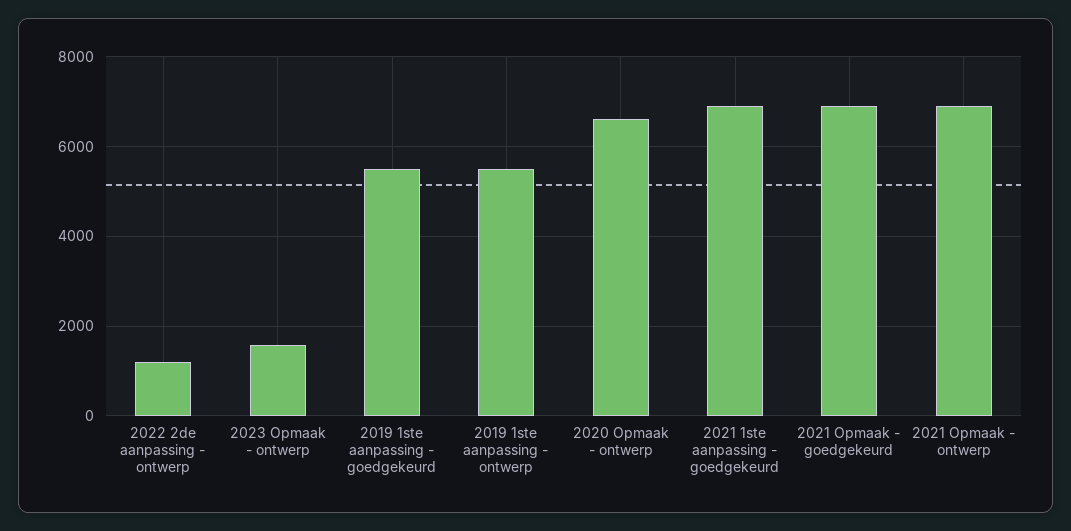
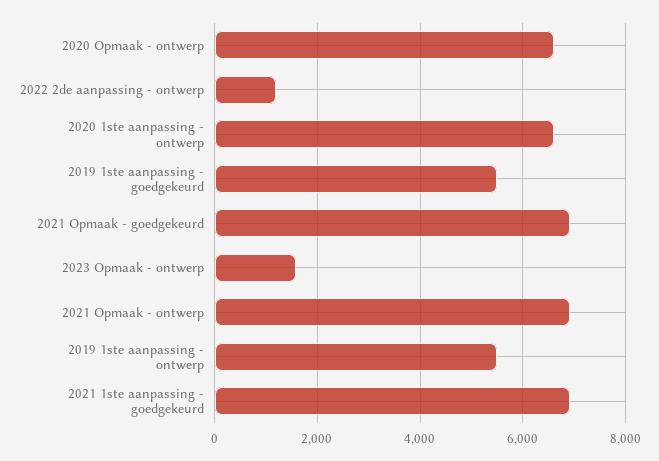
2020 1ste aanpassing - ontwerp: none -> 6600

